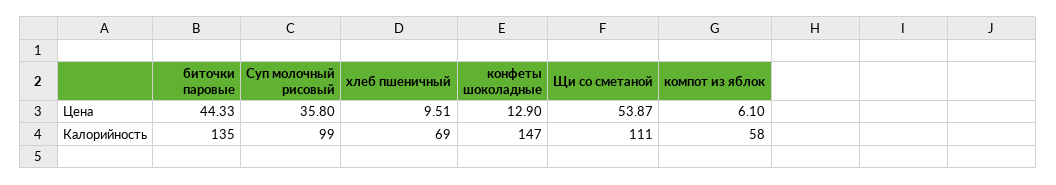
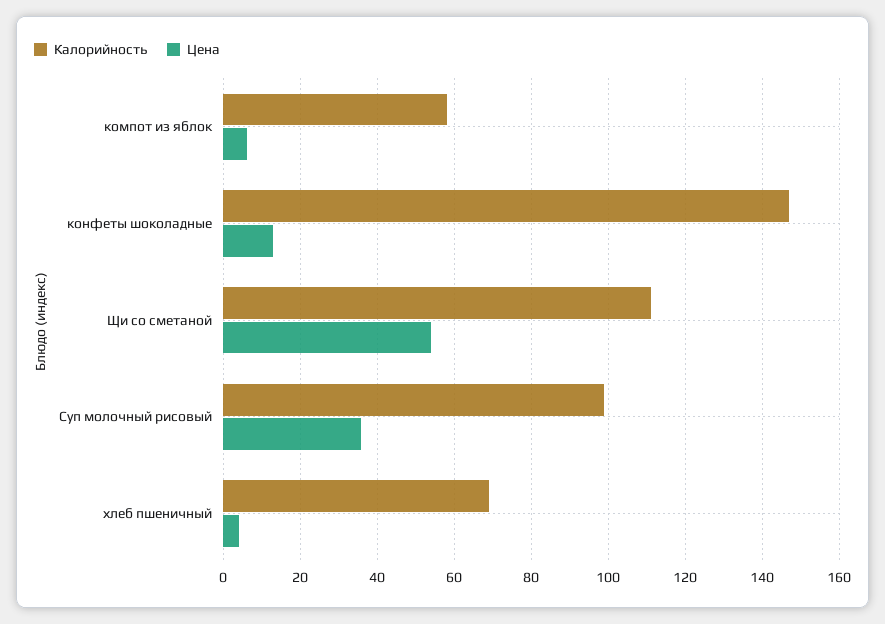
Цена, биточки паровые: 44.33 -> none
Цена, хлеб пшеничный: 9.51 -> 4
Калорийность, биточки паровые: 135 -> none

